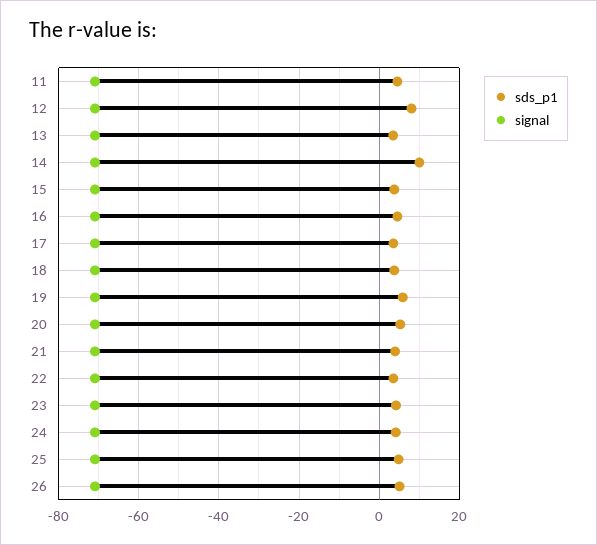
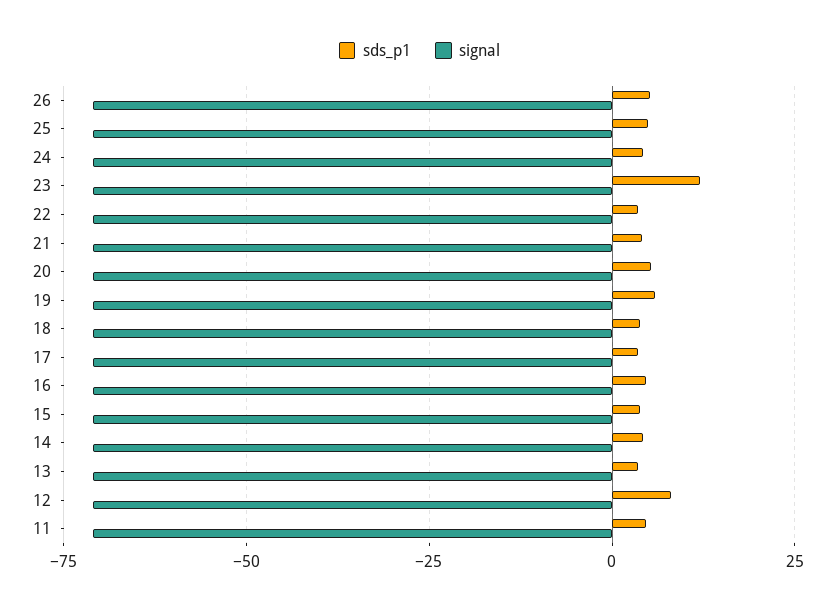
sds_p1, 14: 10 -> 5
sds_p1, 23: 4 -> 12.5

